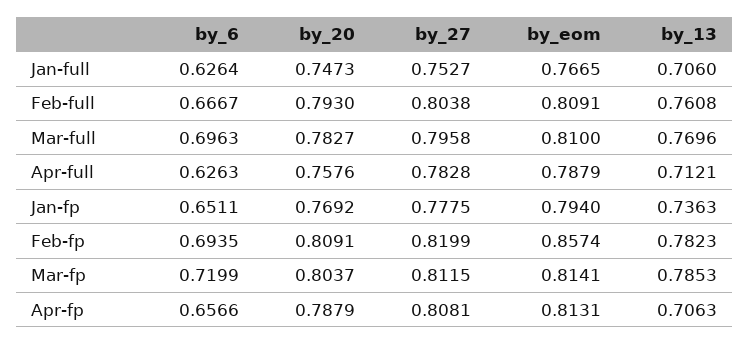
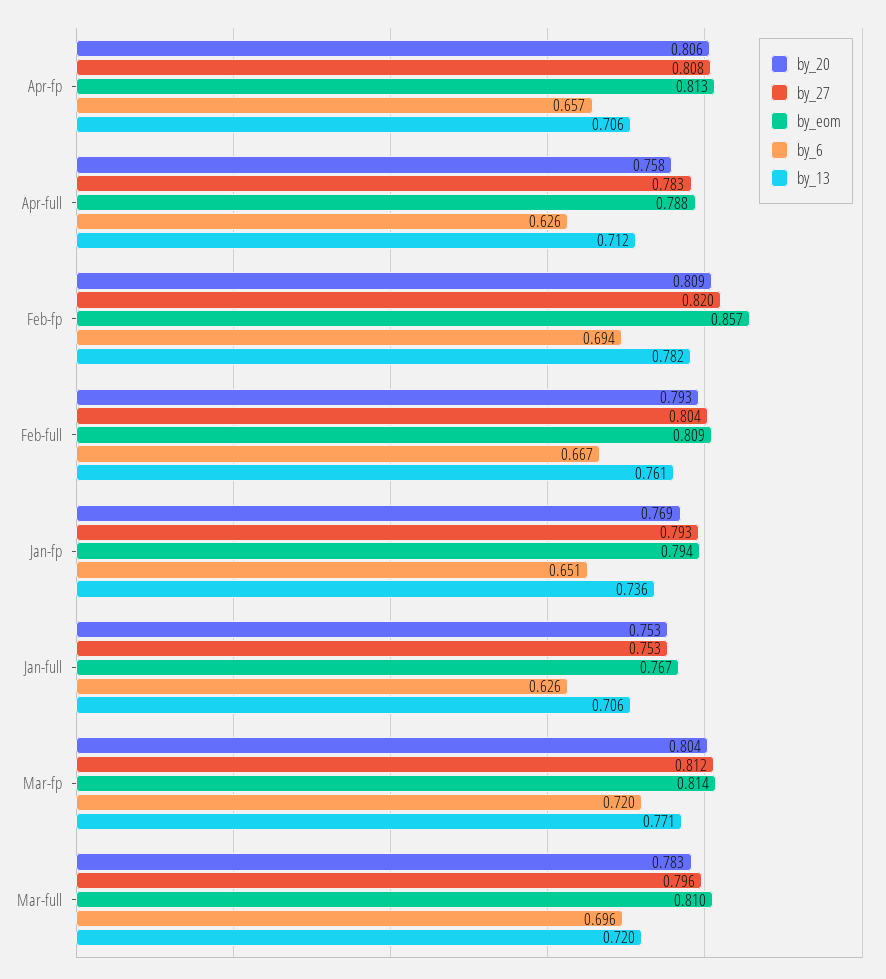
by_20, Jan-full: 0.7473 -> 0.753
by_13, Mar-full: 0.7696 -> 0.72
by_27, Jan-fp: 0.7775 -> 0.793
by_13, Mar-fp: 0.7853 -> 0.771
by_20, Apr-fp: 0.7879 -> 0.806

